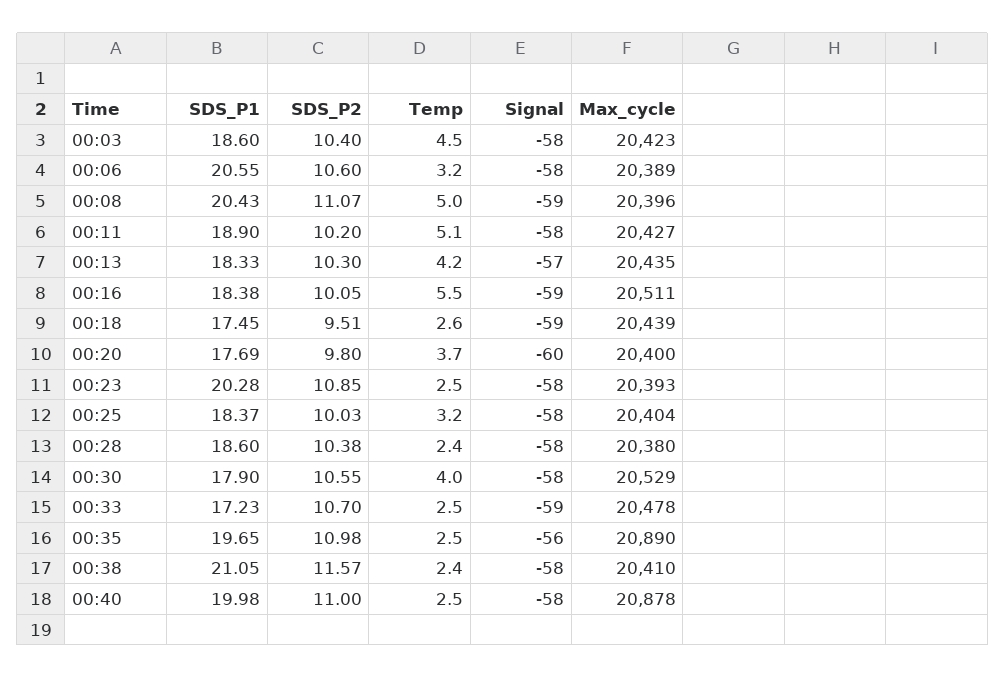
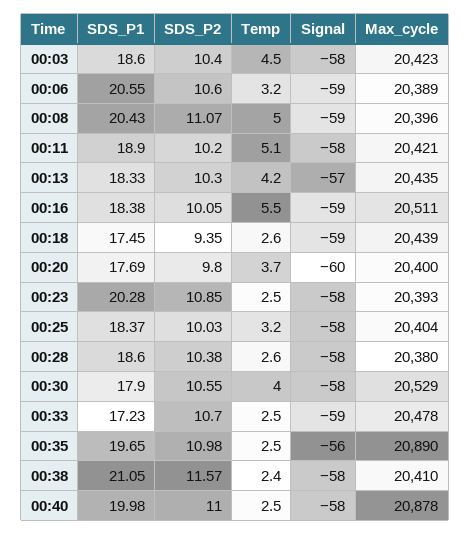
Signal, 00:06: -58 -> -59
Max_cycle, 00:11: 20427 -> 20421
SDS_P2, 00:18: 9.51 -> 9.35
Temp, 00:28: 2.4 -> 2.6

